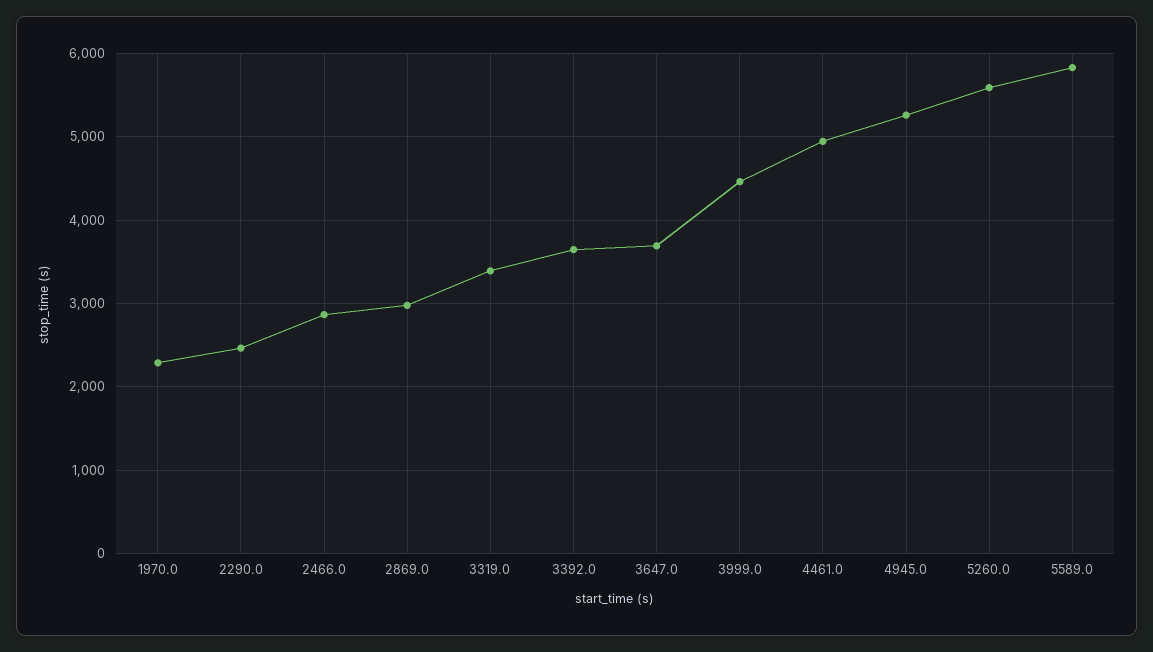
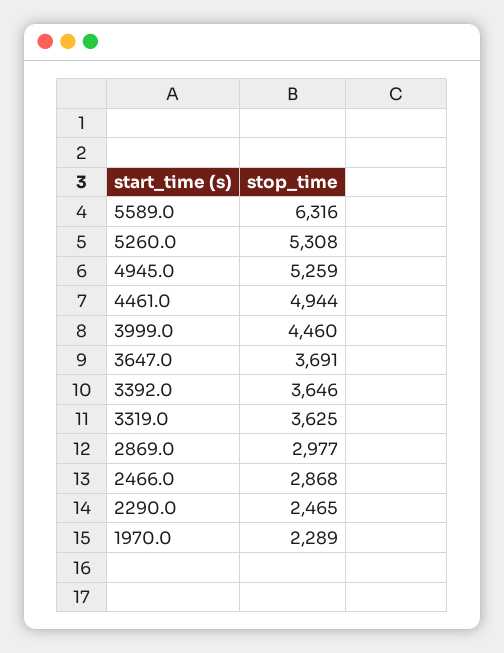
3319.0: 3400 -> 3625
5260.0: 5600 -> 5308
5589.0: 5800 -> 6316

